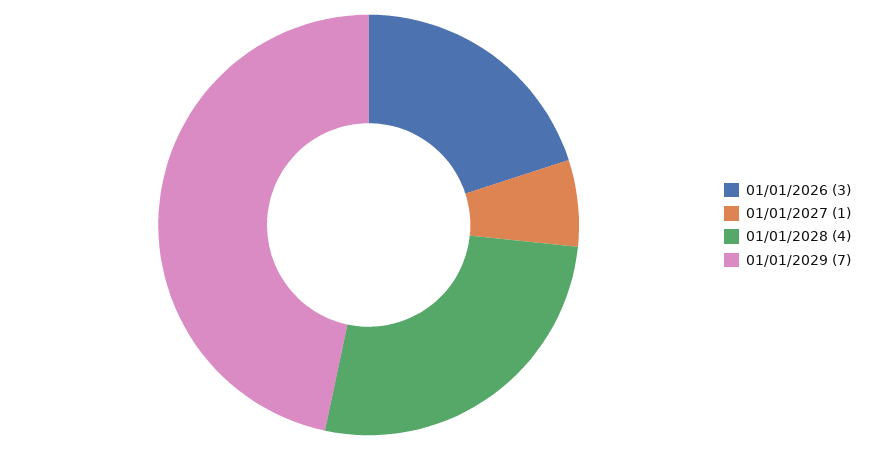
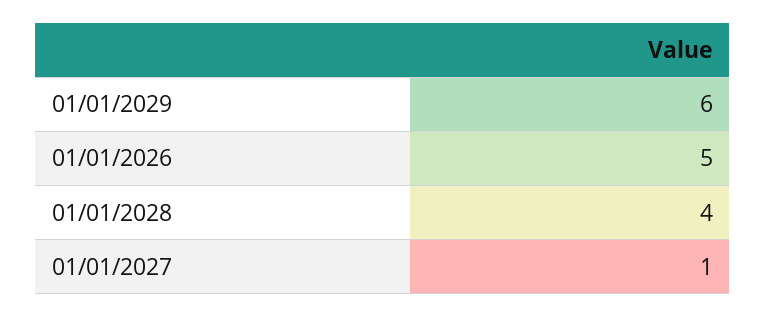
01/01/2026: 3 -> 5
01/01/2029: 7 -> 6

